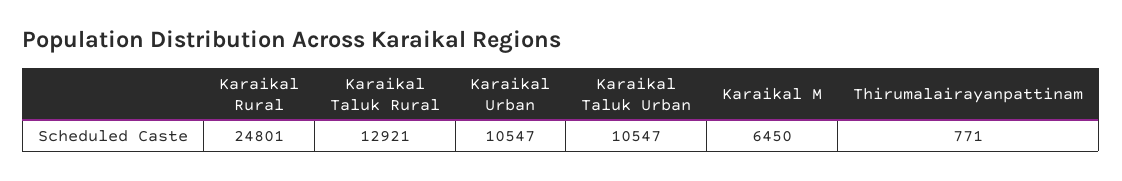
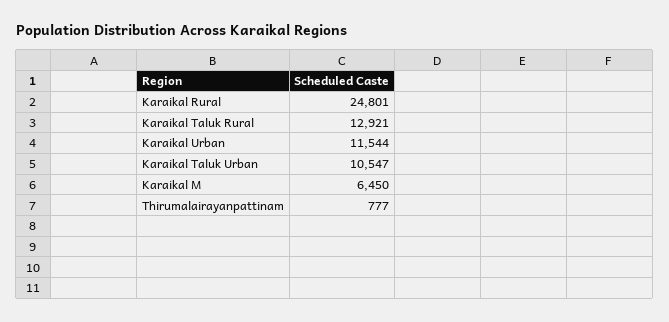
Karaikal Urban: 10547 -> 11544
Thirumalairayanpattinam: 771 -> 777

